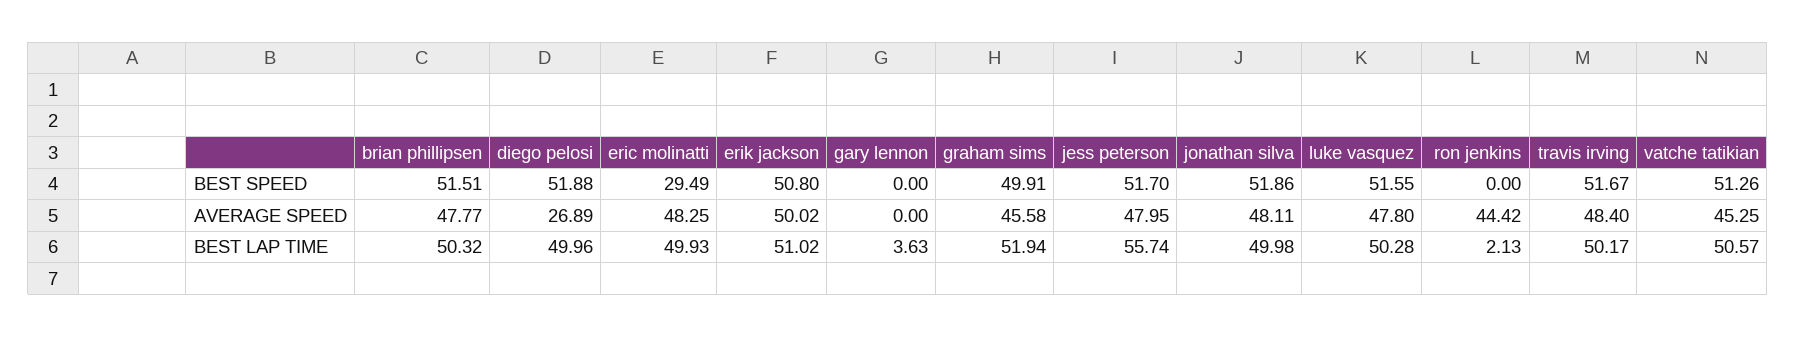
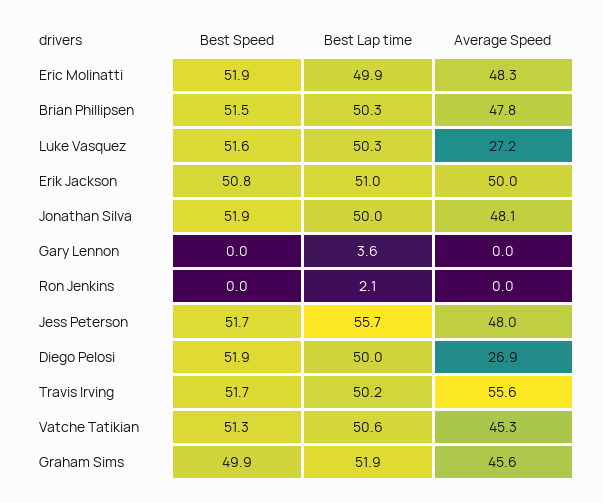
eric molinatti, BEST SPEED: 29.49 -> 51.9
luke vasquez, AVERAGE SPEED: 47.8 -> 27.2
ron jenkins, AVERAGE SPEED: 44.42 -> 0
travis irving, AVERAGE SPEED: 48.4 -> 55.6

